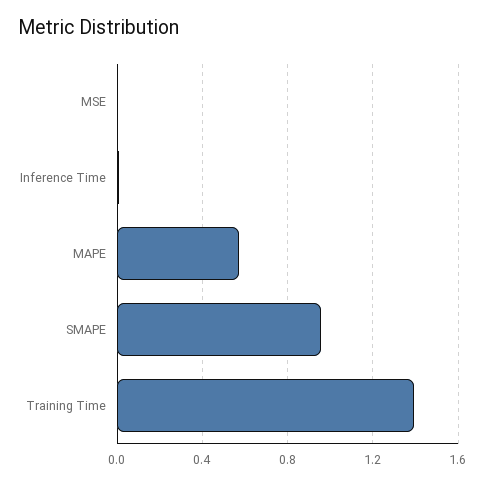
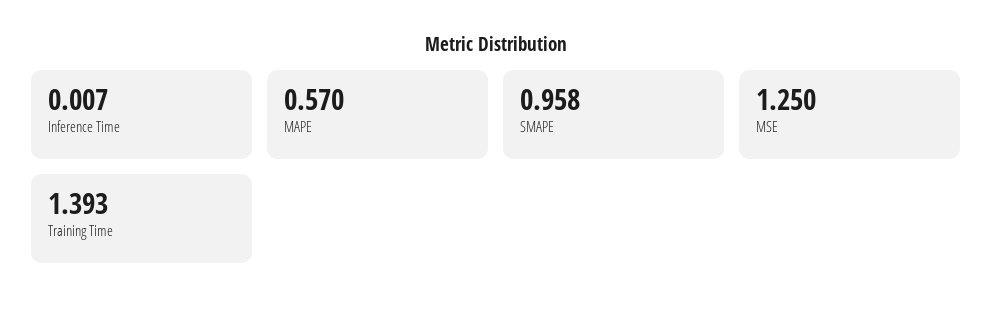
MSE: 0 -> 1.25

